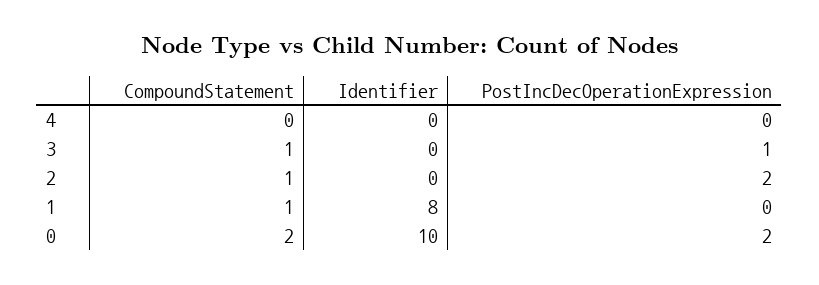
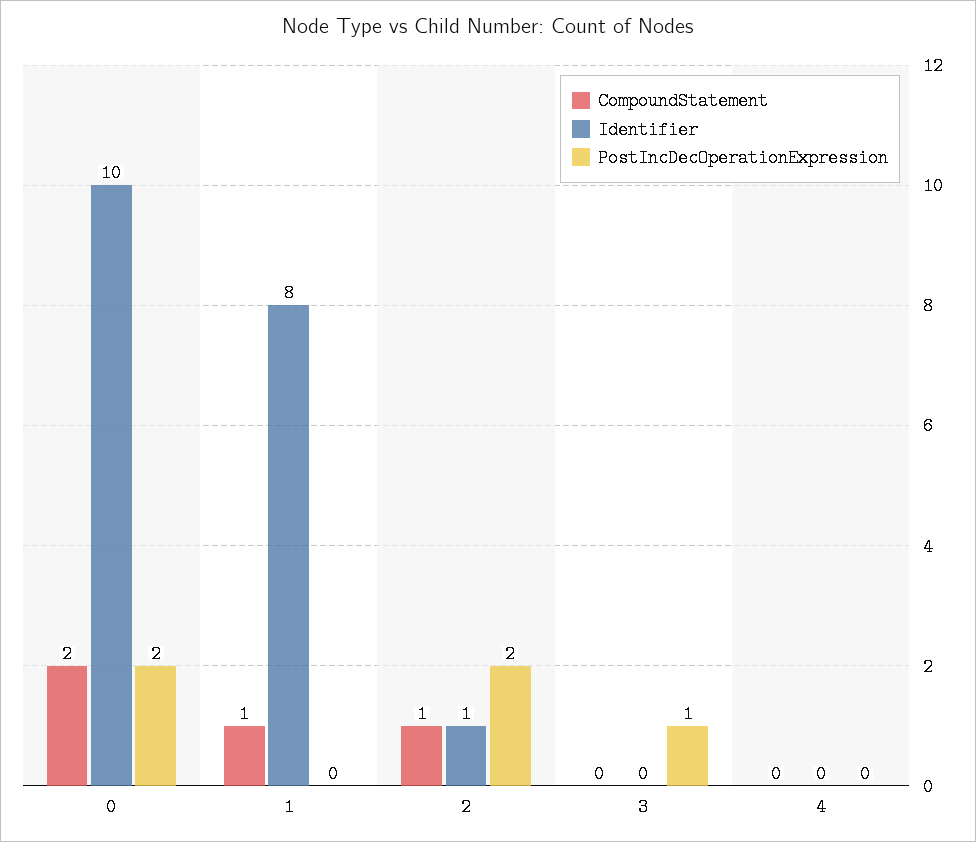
CompoundStatement, 3: 1 -> 0
Identifier, 2: 0 -> 1

